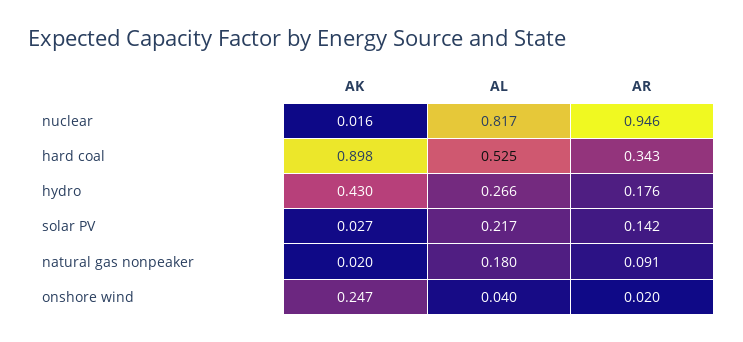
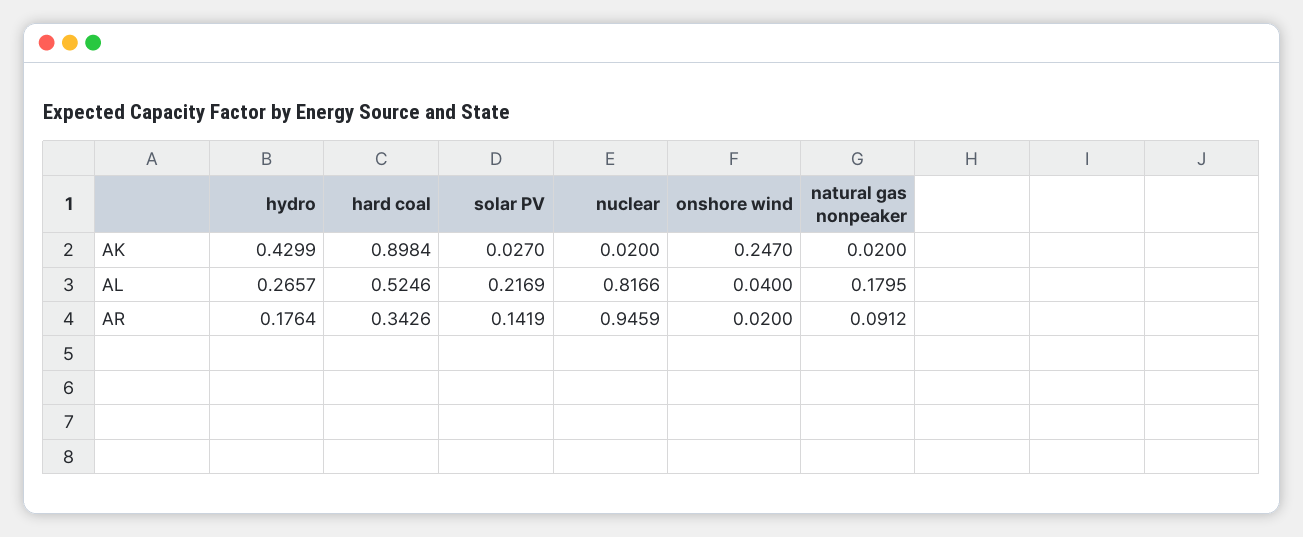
AK, nuclear: 0.016 -> 0.02

